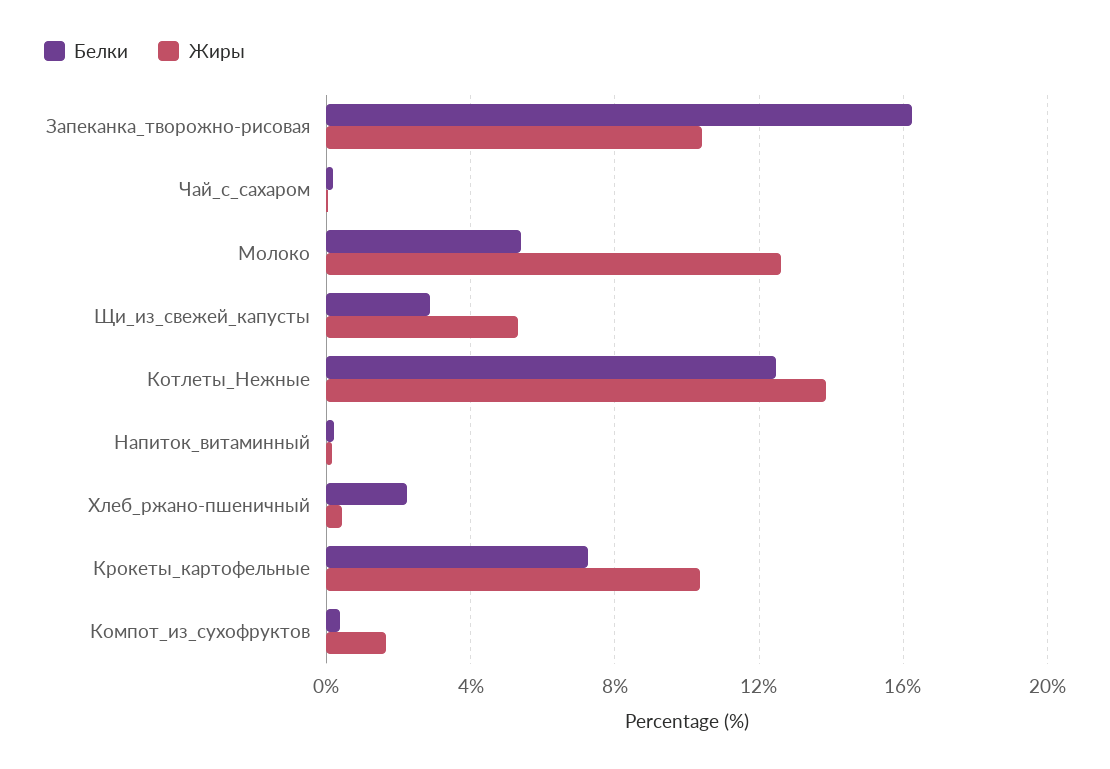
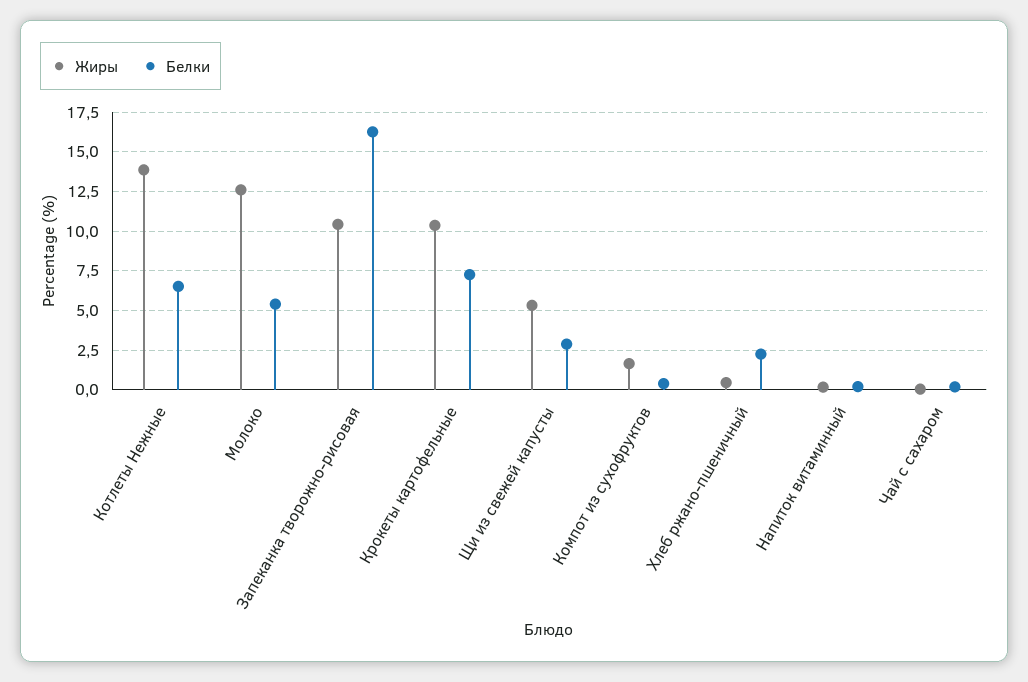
Белки, Котлеты_Нежные: 12.5 -> 6.5

